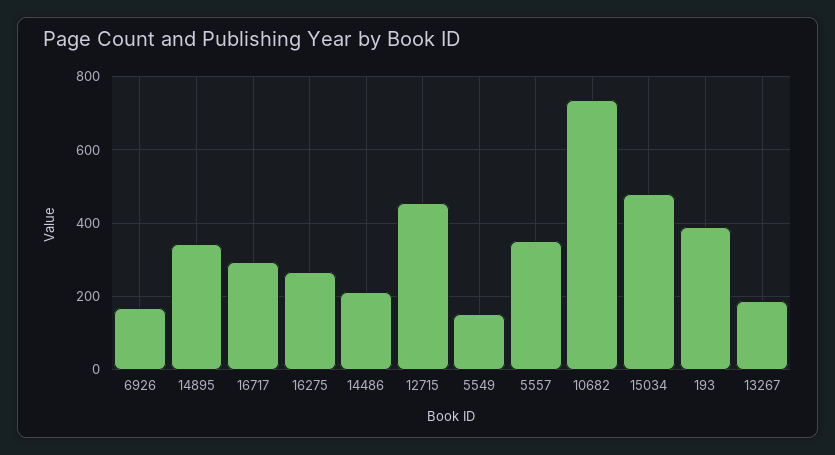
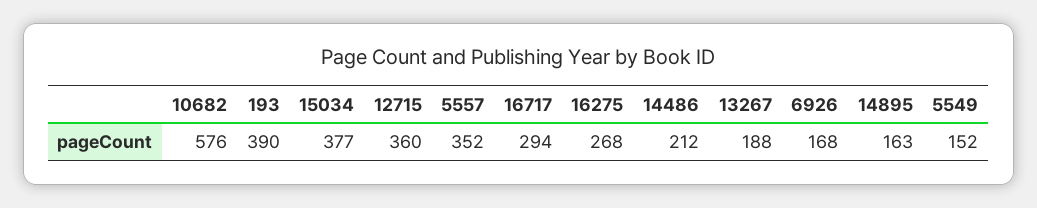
14895: 340 -> 163
12715: 460 -> 360
10682: 740 -> 576
15034: 480 -> 377

